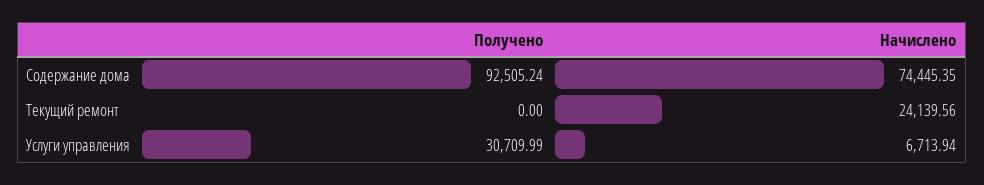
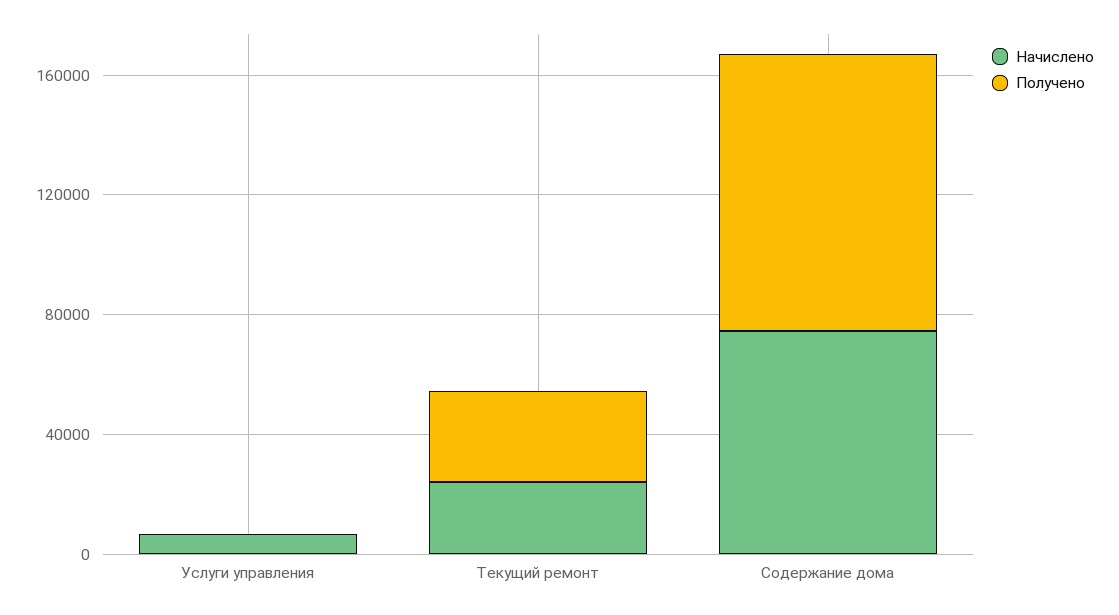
Получено, Текущий ремонт: 0 -> 30000
Получено, Услуги управления: 30709.99 -> 0

